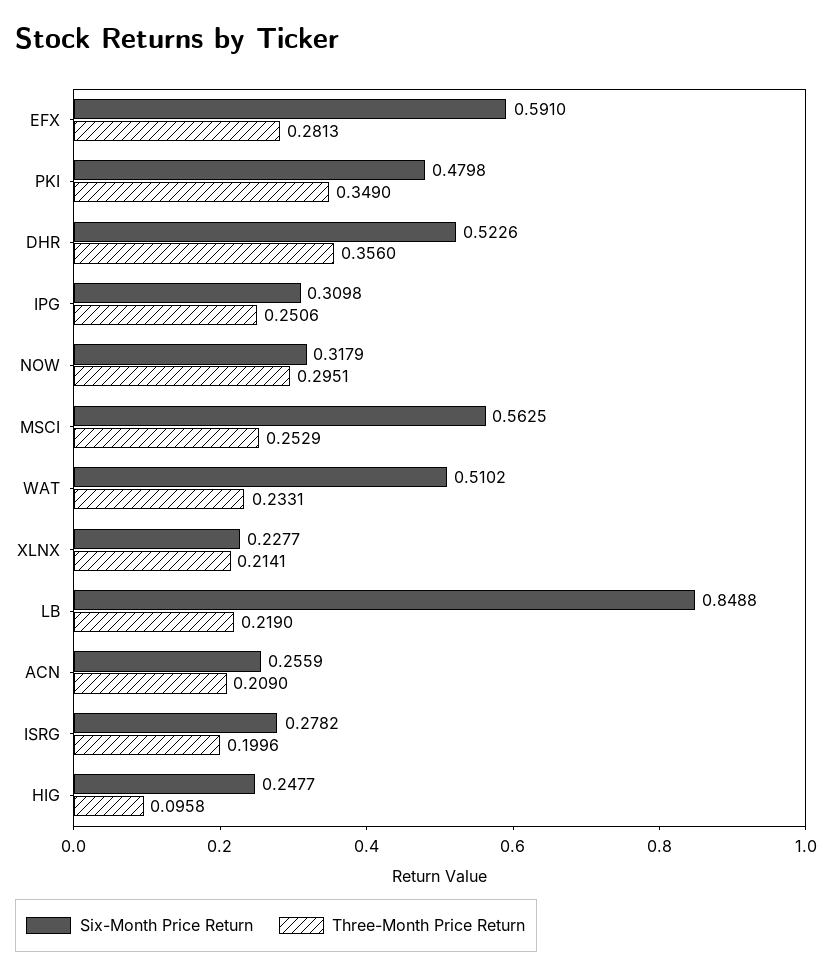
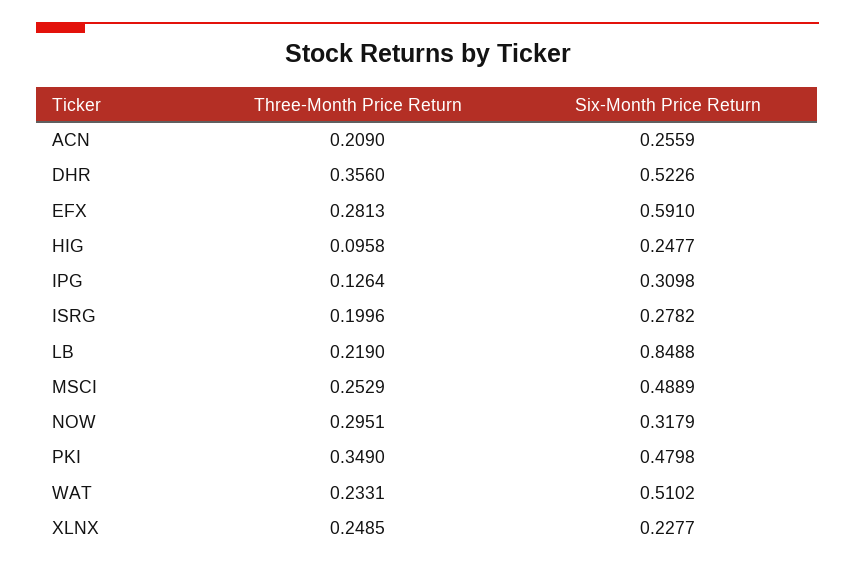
Three-Month Price Return, IPG: 0.2506 -> 0.1264
Six-Month Price Return, MSCI: 0.5625 -> 0.4889
Three-Month Price Return, XLNX: 0.2141 -> 0.2485

